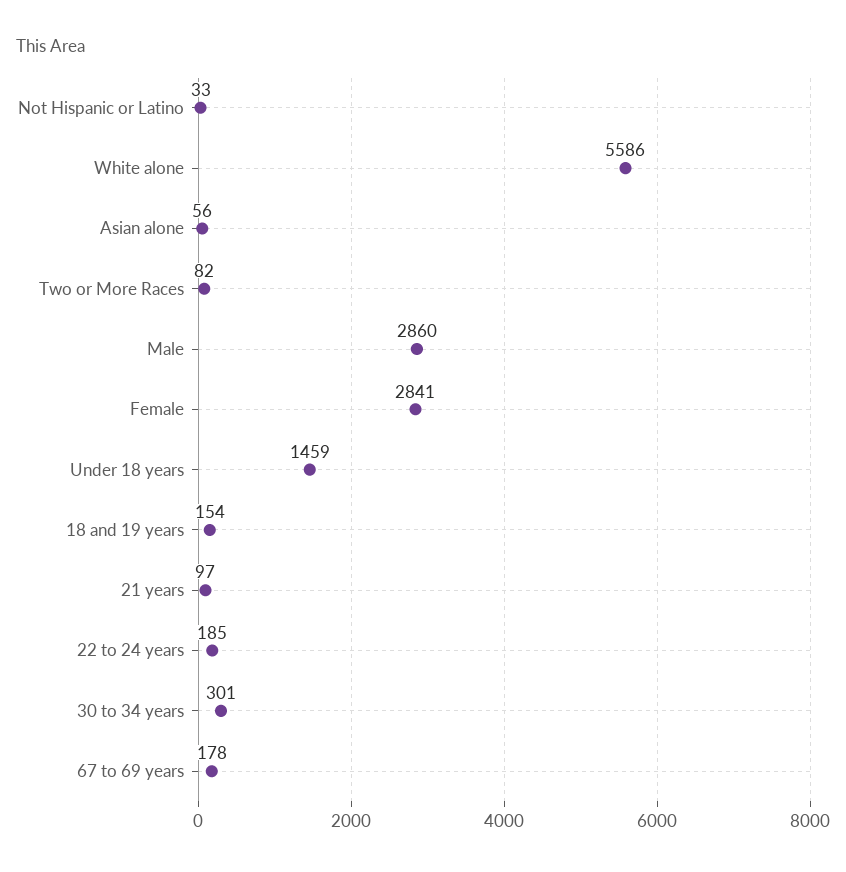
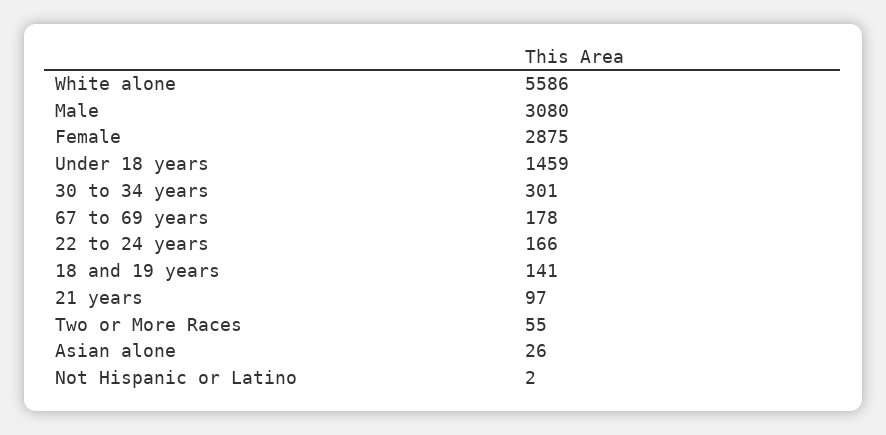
Not Hispanic or Latino: 33 -> 2
Asian alone: 56 -> 26
Two or More Races: 82 -> 55
Male: 2860 -> 3080
Female: 2841 -> 2875
18 and 19 years: 154 -> 141
22 to 24 years: 185 -> 166

